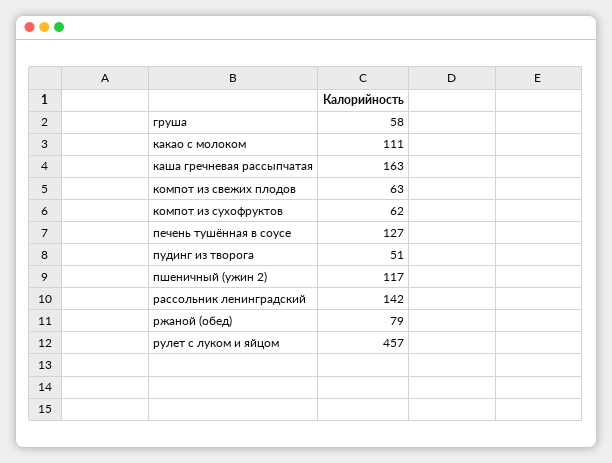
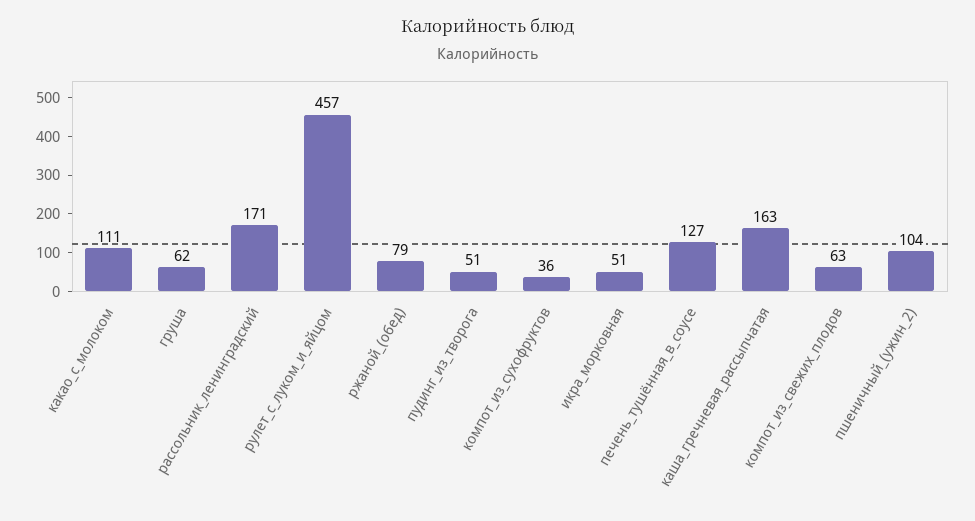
груша: 58 -> 62
компот из сухофруктов: 62 -> 36
пшеничный (ужин 2): 117 -> 104
рассольник ленинградский: 142 -> 171
икра_морковная: none -> 51

